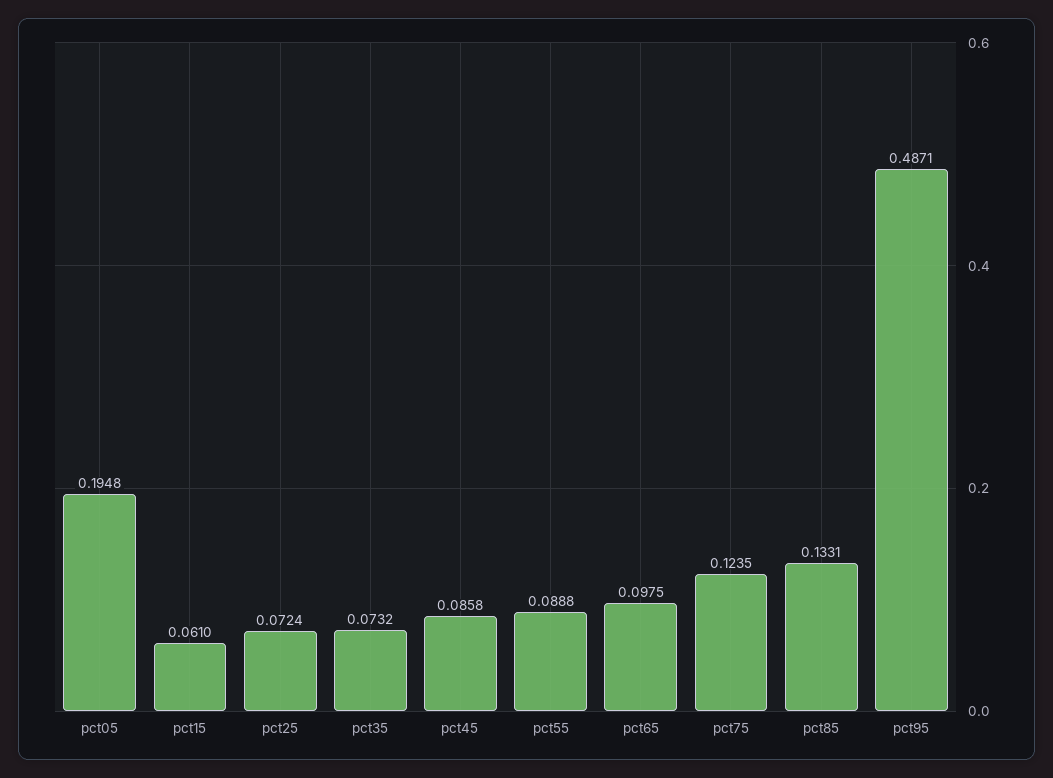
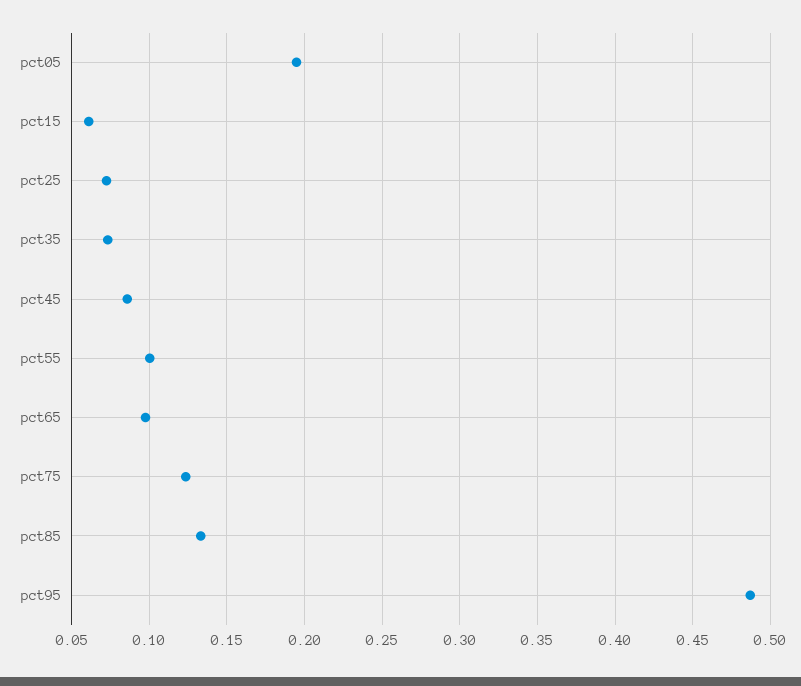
pct55: 0.0888 -> 0.1

